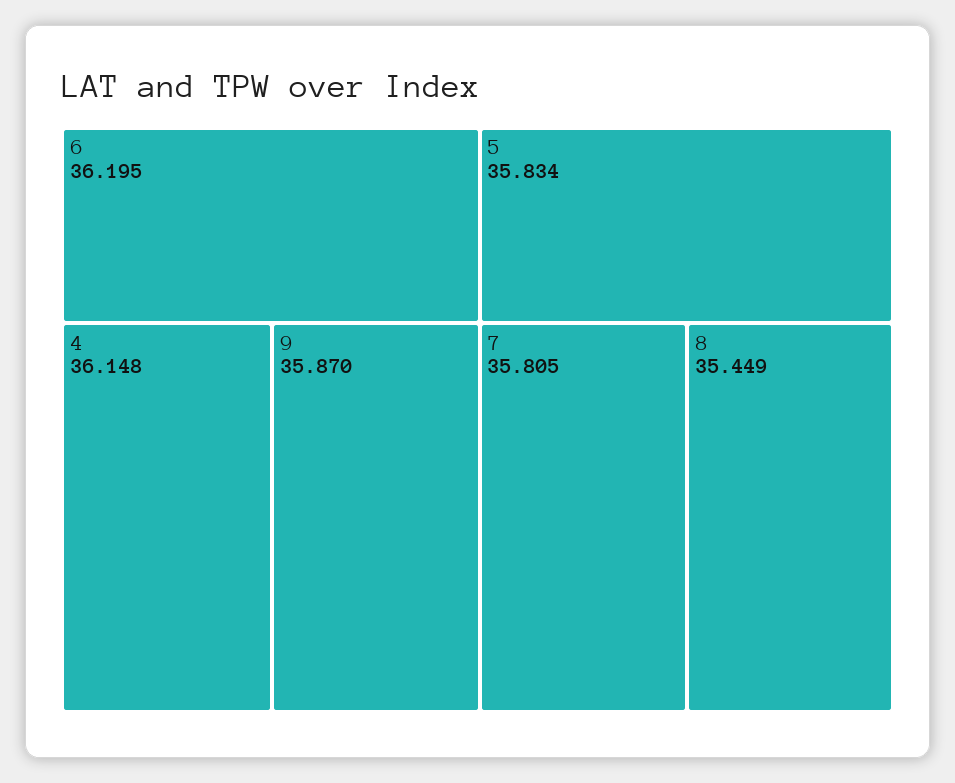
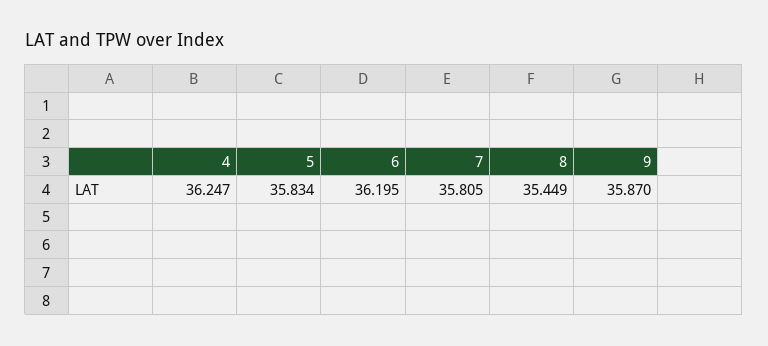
4: 36.148 -> 36.247

